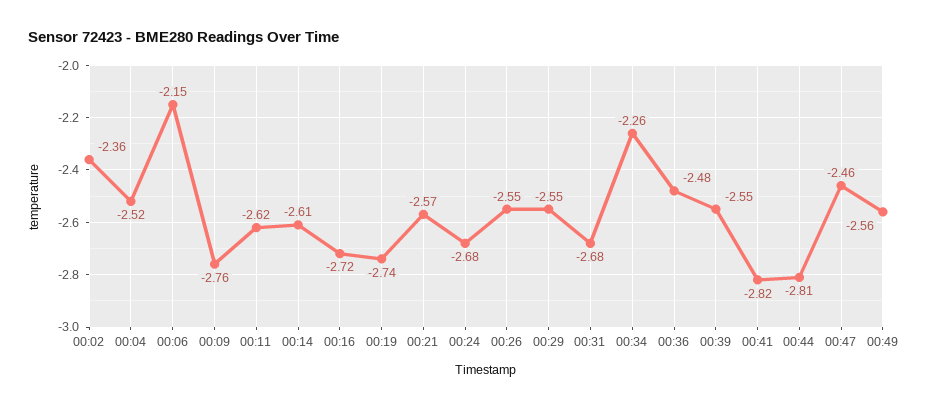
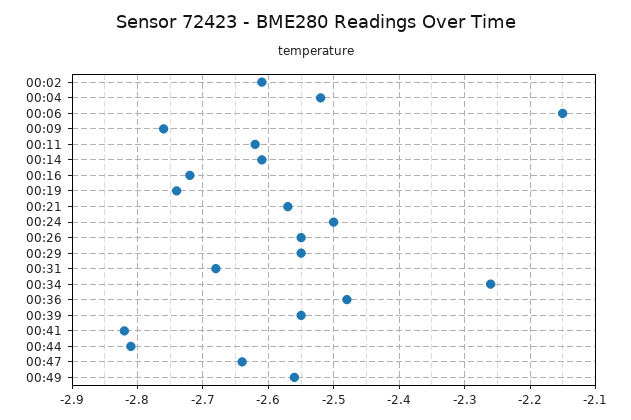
00:02: -2.36 -> -2.61
00:24: -2.68 -> -2.5
00:47: -2.46 -> -2.64

